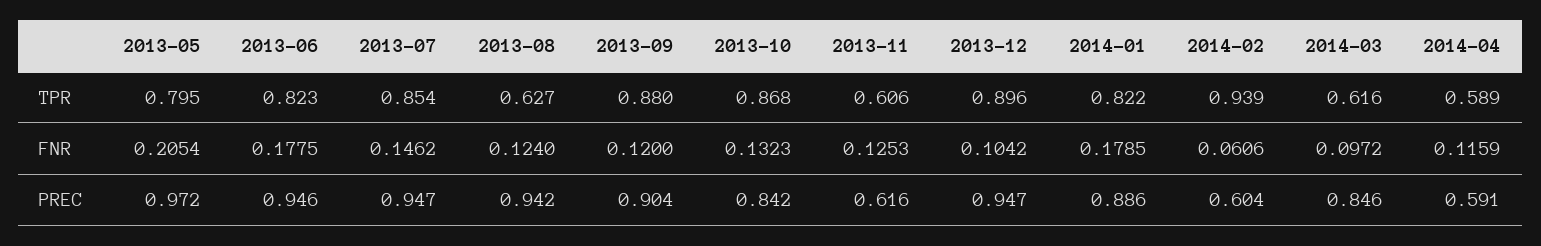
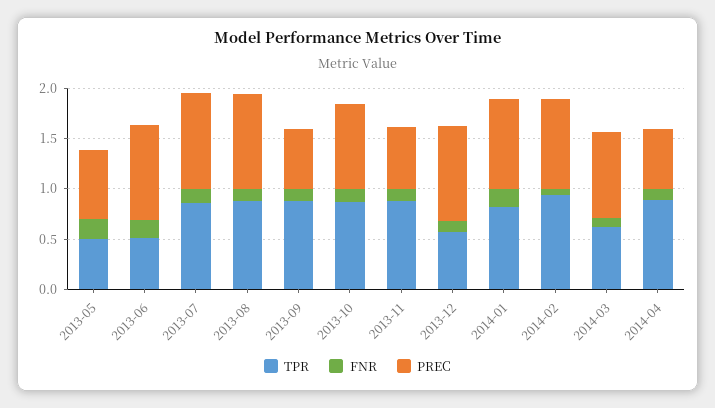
TPR, 2013-05: 0.795 -> 0.5
TPR, 2013-06: 0.823 -> 0.5
TPR, 2013-08: 0.627 -> 0.9
TPR, 2013-11: 0.606 -> 0.9
TPR, 2013-12: 0.896 -> 0.6
TPR, 2014-04: 0.589 -> 0.9
PREC, 2013-05: 0.972 -> 0.7
PREC, 2013-09: 0.904 -> 0.6
PREC, 2014-02: 0.604 -> 0.9

